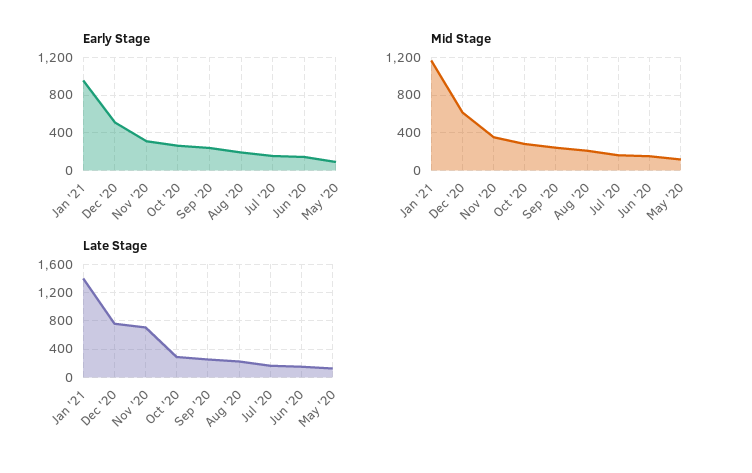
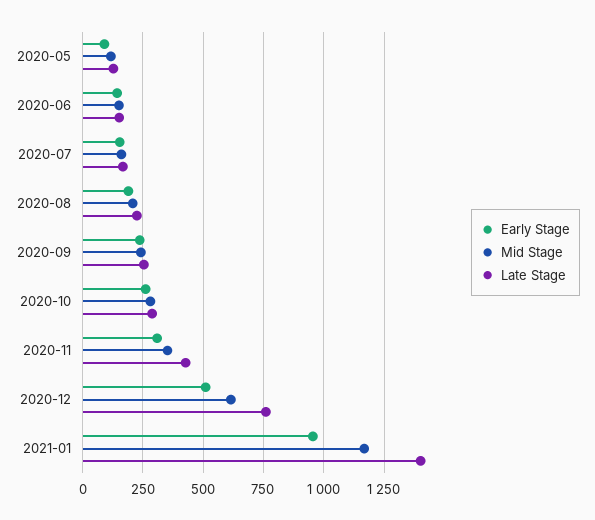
Late Stage, Nov '20: 700 -> 425

